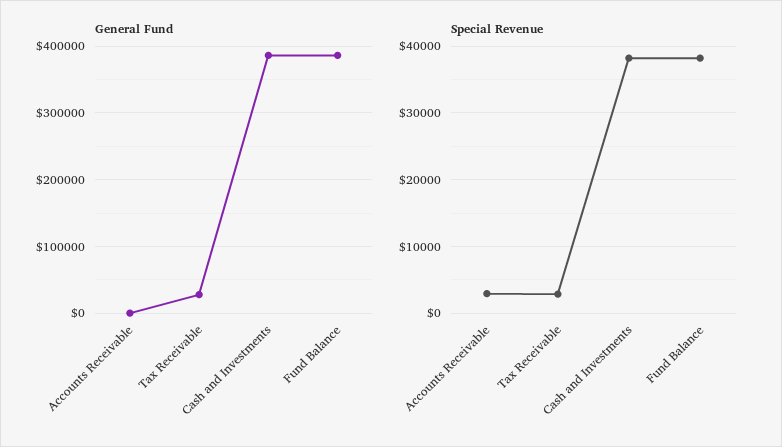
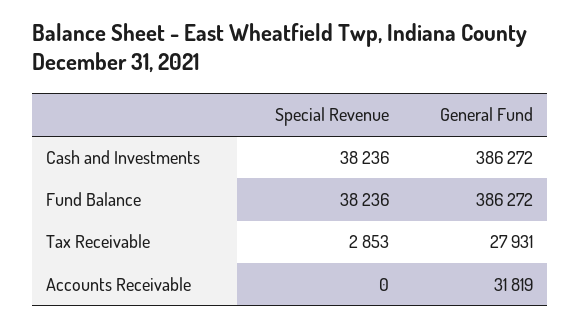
General Fund, Accounts Receivable: 0 -> 31819
Special Revenue, Accounts Receivable: 3000 -> 0

